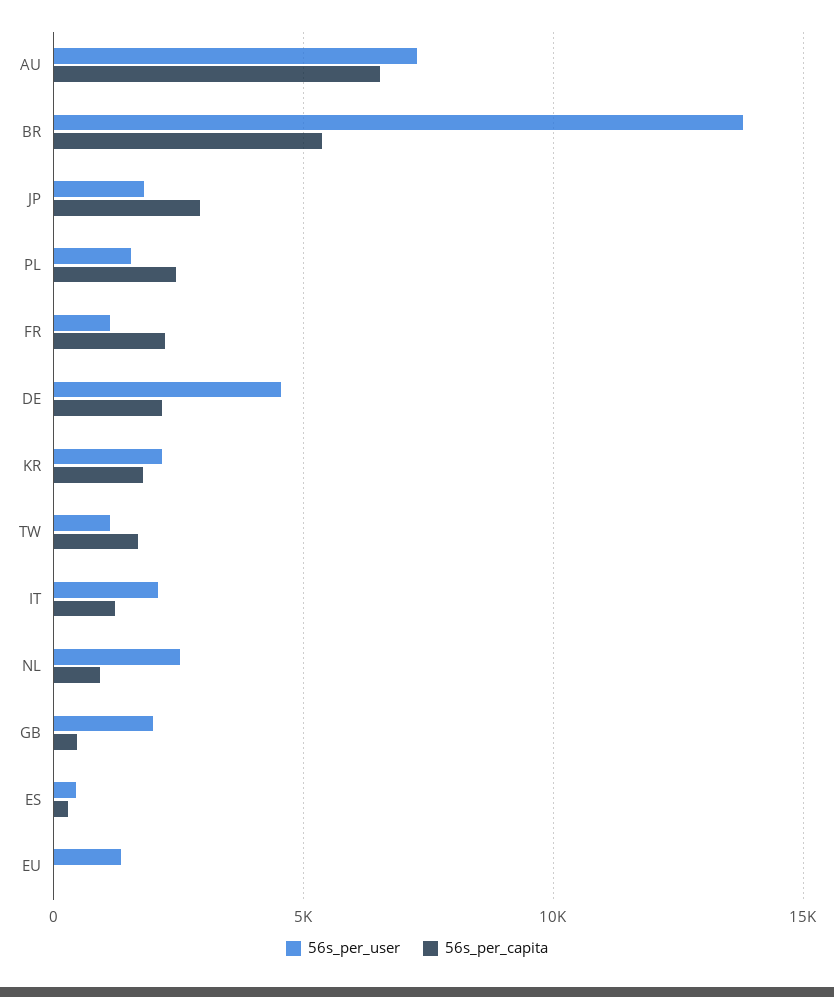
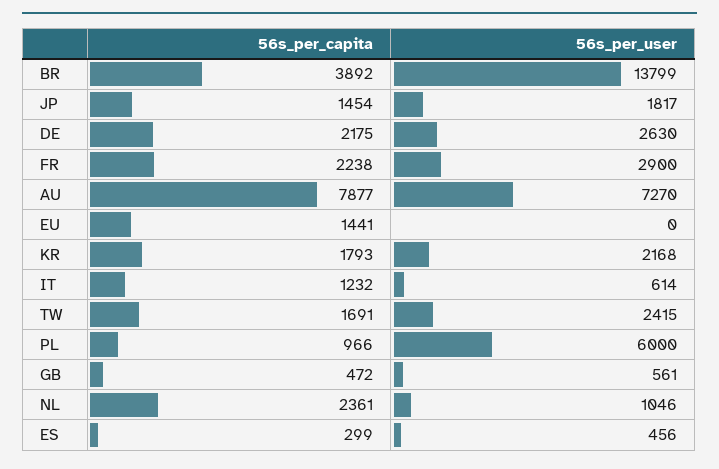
56s_per_capita, AU: 6500 -> 7877
56s_per_capita, BR: 5500 -> 3892
56s_per_capita, JP: 3000 -> 1454
56s_per_user, PL: 1500 -> 6000
56s_per_capita, PL: 2500 -> 966
56s_per_user, FR: 1000 -> 2900
56s_per_user, DE: 4500 -> 2630
56s_per_user, TW: 1000 -> 2415
56s_per_user, IT: 2000 -> 614
56s_per_user, NL: 2500 -> 1046
56s_per_capita, NL: 1000 -> 2361
56s_per_user, GB: 2000 -> 561
56s_per_user, EU: 1500 -> 0
56s_per_capita, EU: 0 -> 1441

